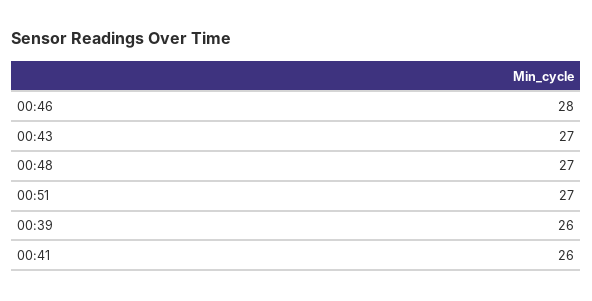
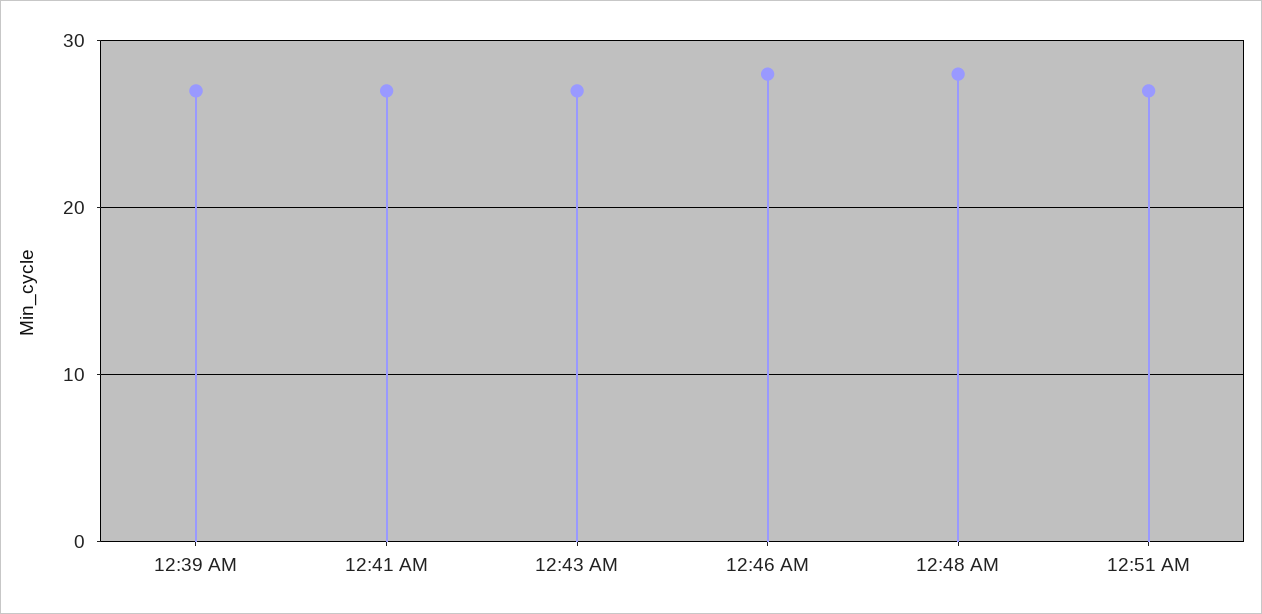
00:48: 27 -> 28
00:39: 26 -> 27
00:41: 26 -> 27

